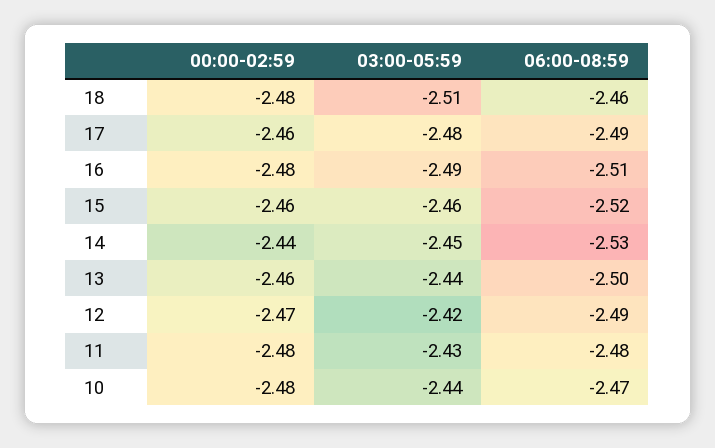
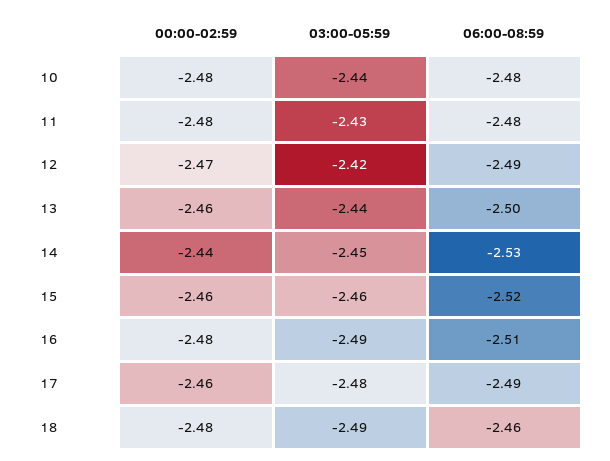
03:00-05:59, 18: -2.51 -> -2.49
06:00-08:59, 10: -2.47 -> -2.48

